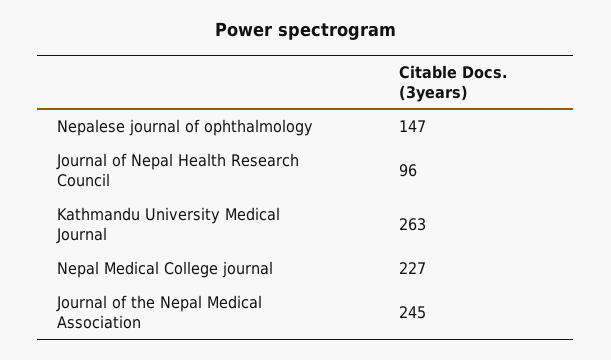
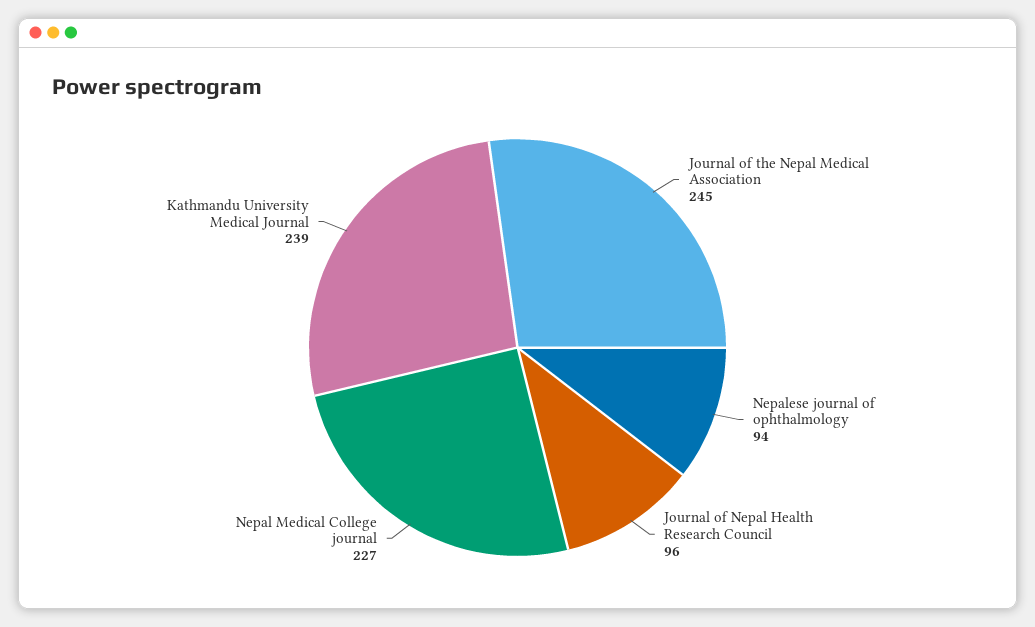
Nepalese journal of ophthalmology: 147 -> 94
Kathmandu University Medical Journal: 263 -> 239

